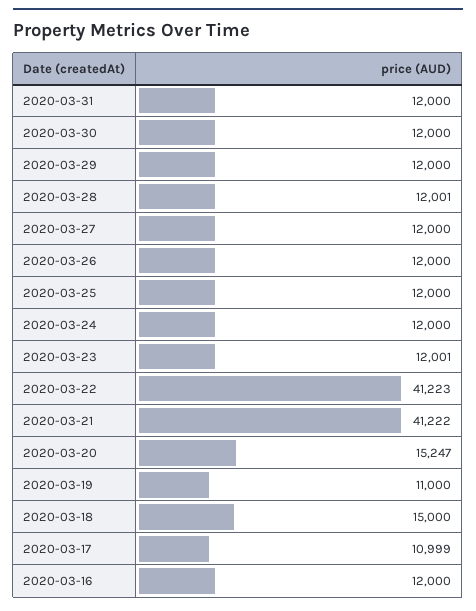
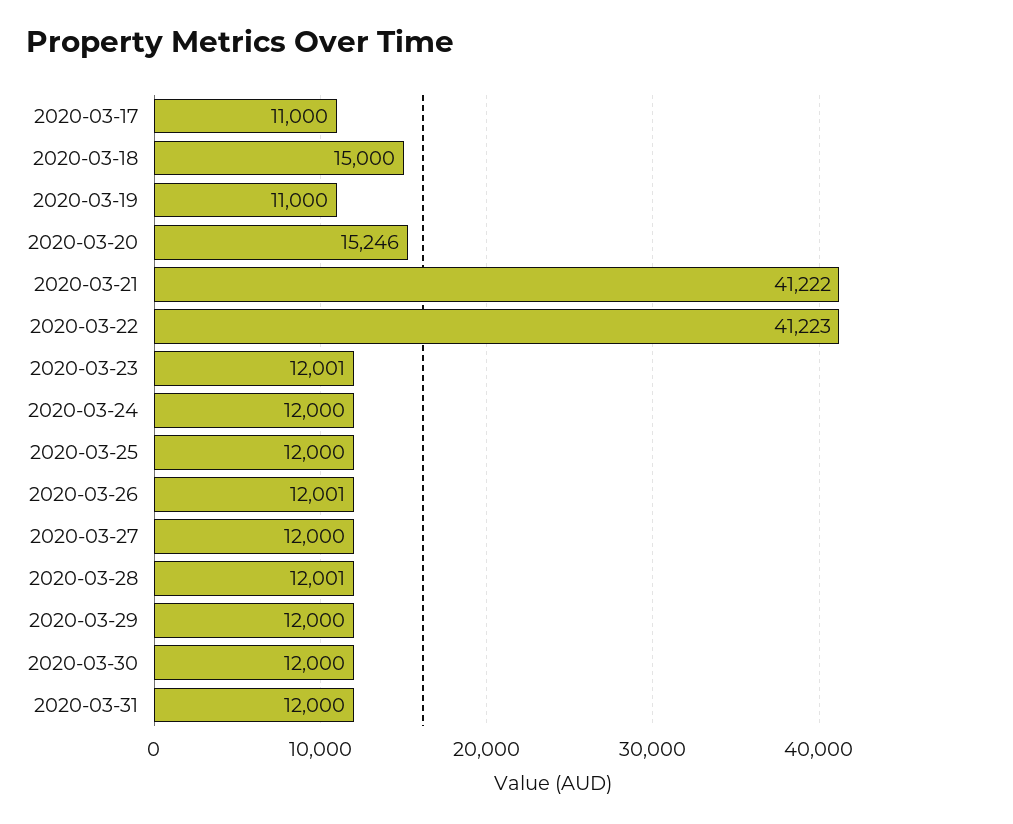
2020-03-26: 12000 -> 12001
2020-03-20: 15247 -> 15246
2020-03-17: 10999 -> 11000
2020-03-16: 12000 -> none

